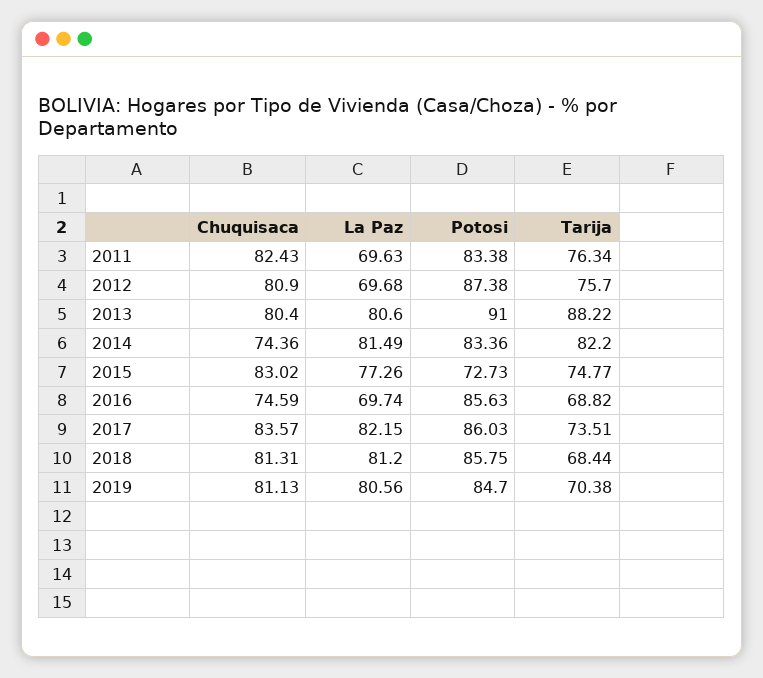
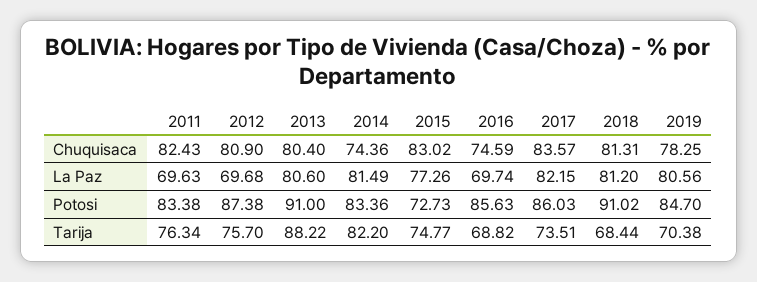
Potosi, 2018: 85.75 -> 91.02
Chuquisaca, 2019: 81.13 -> 78.25

